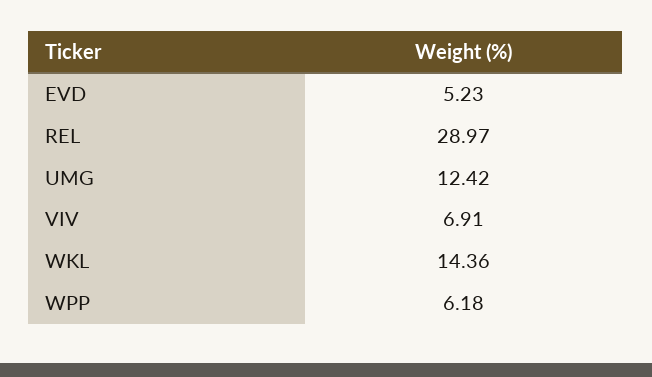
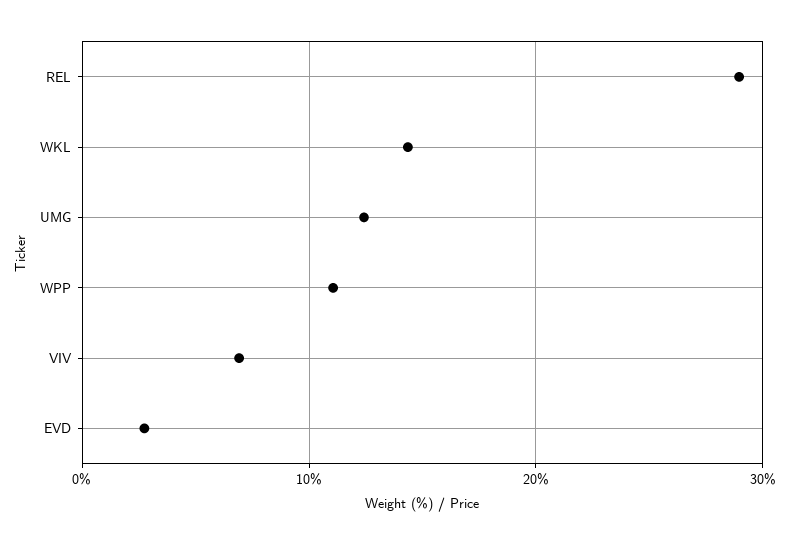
EVD: 5.23 -> 3
WPP: 6.18 -> 11

